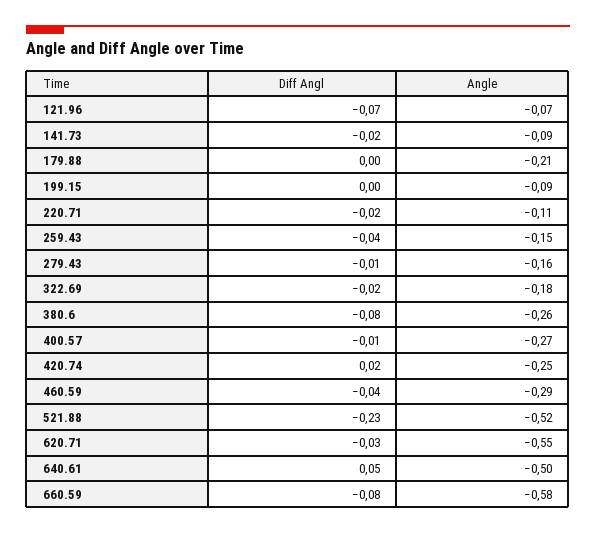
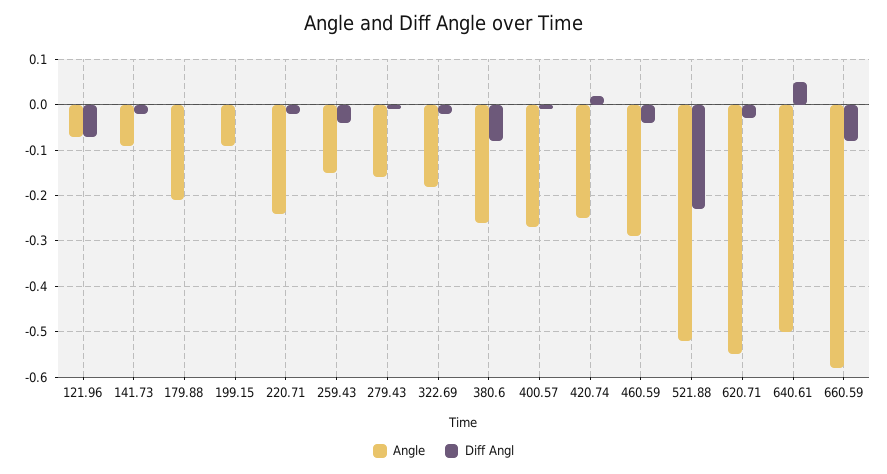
Angle, 220.71: -0.11 -> -0.25

